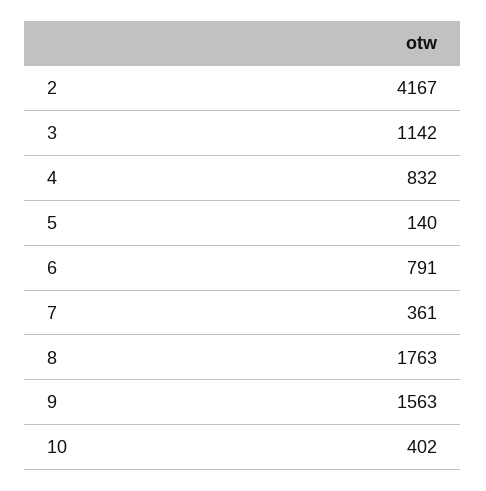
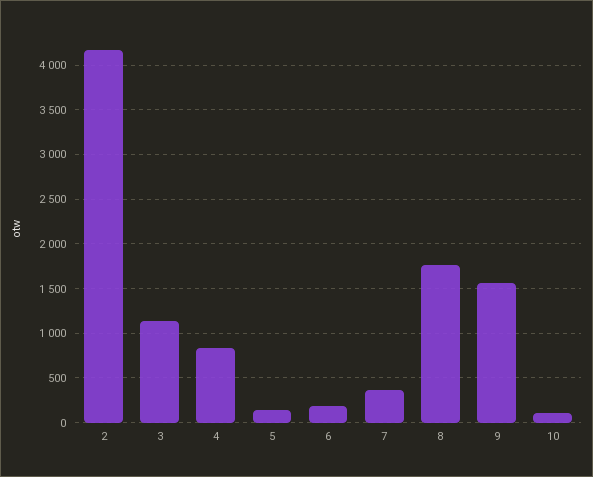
6: 791 -> 200
10: 402 -> 100

